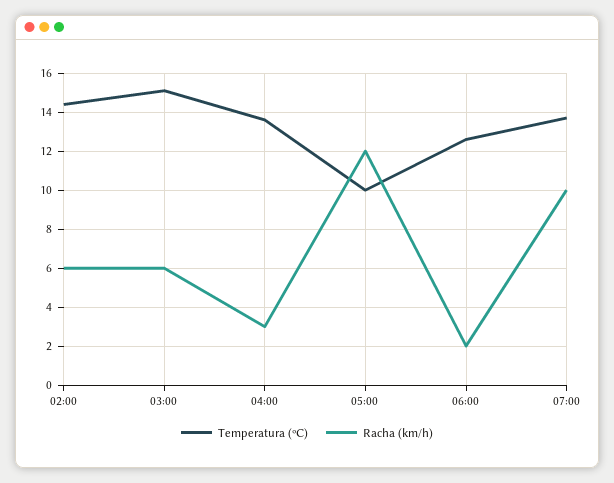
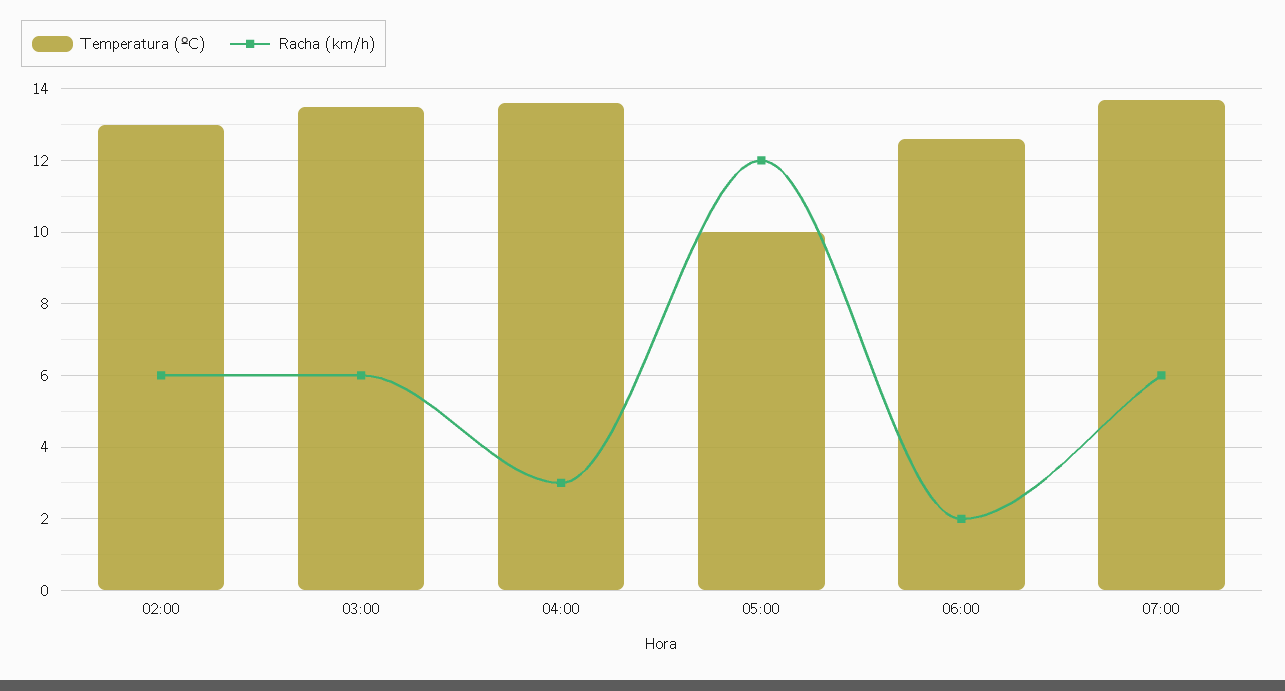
Temperatura (ºC), 02:00: 14.5 -> 13
Temperatura (ºC), 03:00: 15 -> 13.5
Racha (km/h), 07:00: 10 -> 6

